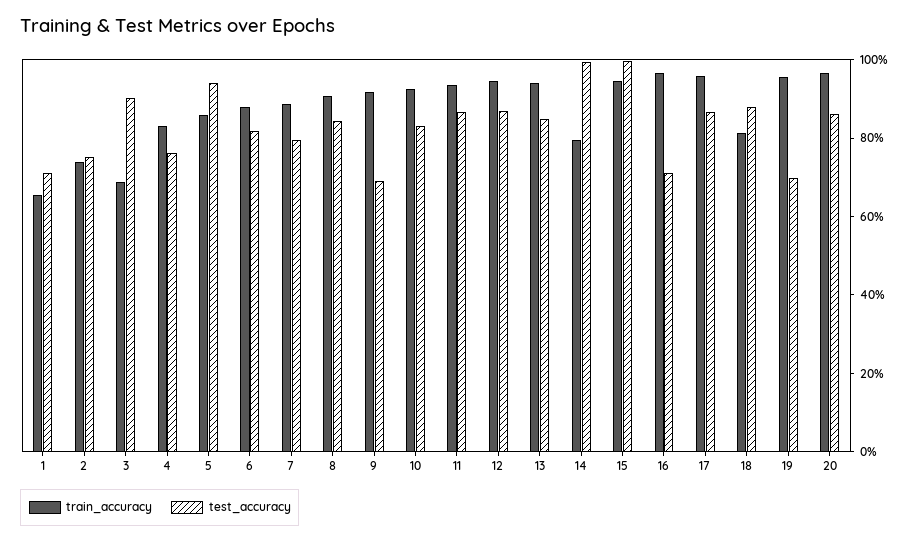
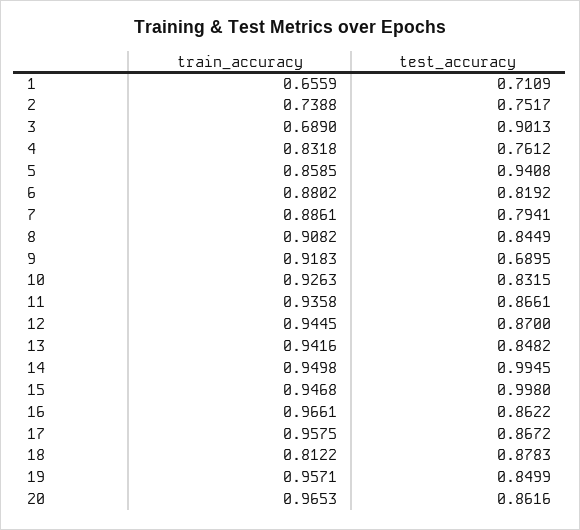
train_accuracy, 14: 0.8 -> 0.9498
test_accuracy, 16: 0.7 -> 0.8622
test_accuracy, 19: 0.7 -> 0.8499

